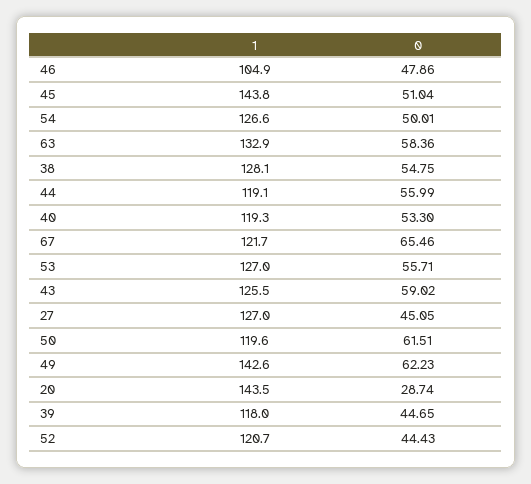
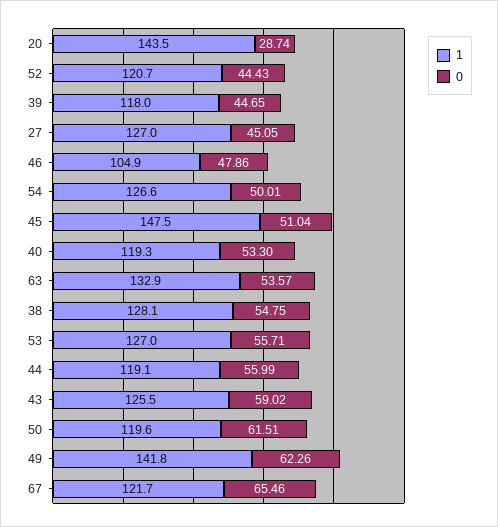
1, 45: 143.8 -> 147.5
0, 63: 58.36 -> 53.57
1, 49: 142.6 -> 141.8
0, 49: 62.23 -> 62.26

